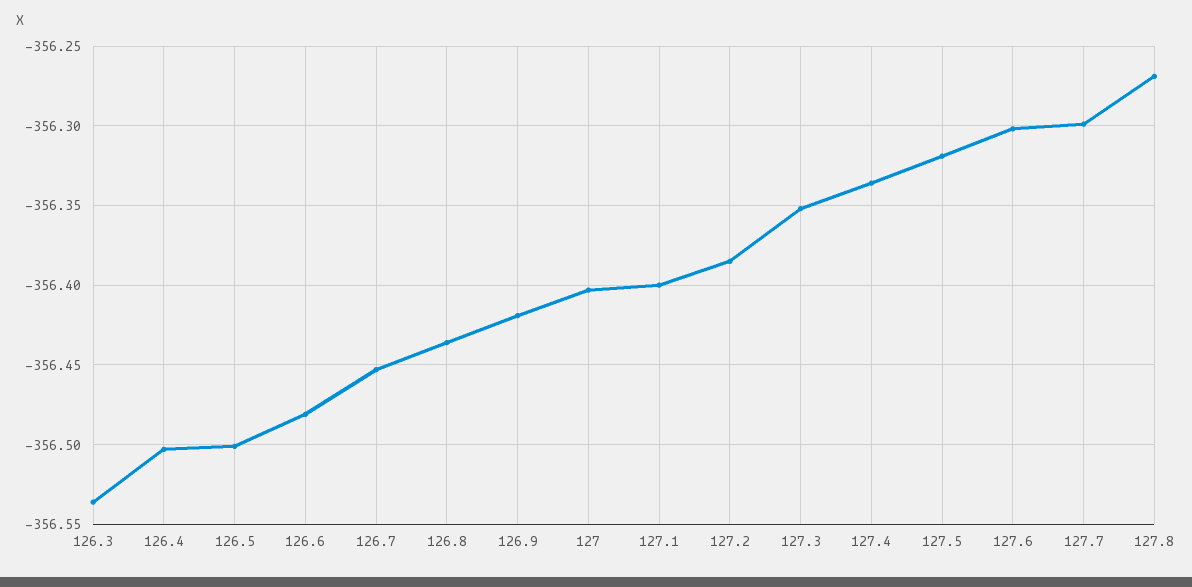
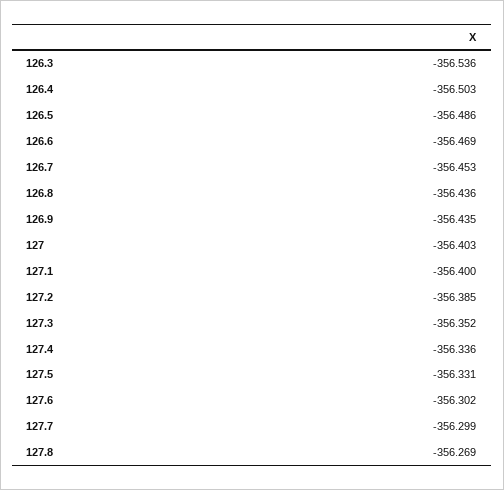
126.5: -356.5 -> -356.486
126.6: -356.48 -> -356.469
126.9: -356.42 -> -356.435
127.5: -356.32 -> -356.331

